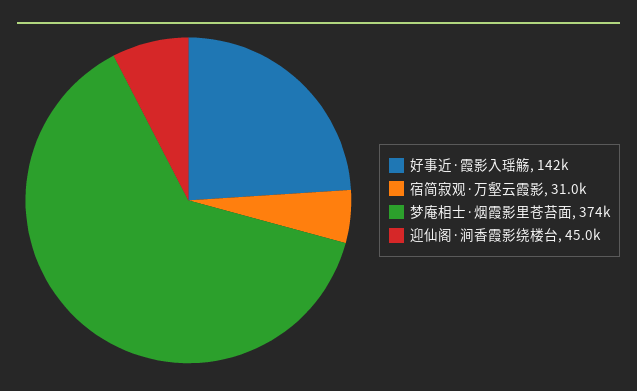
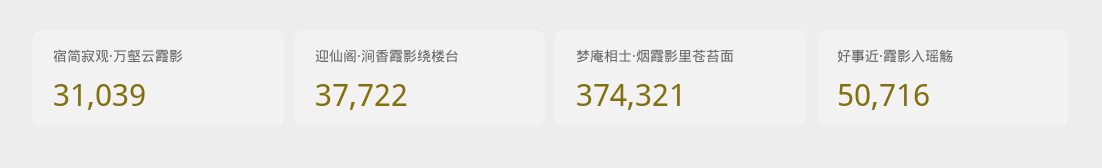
好事近·霞影入瑶觞: 142000 -> 50716
迎仙阁·涧香霞影绕楼台: 45000 -> 37722

